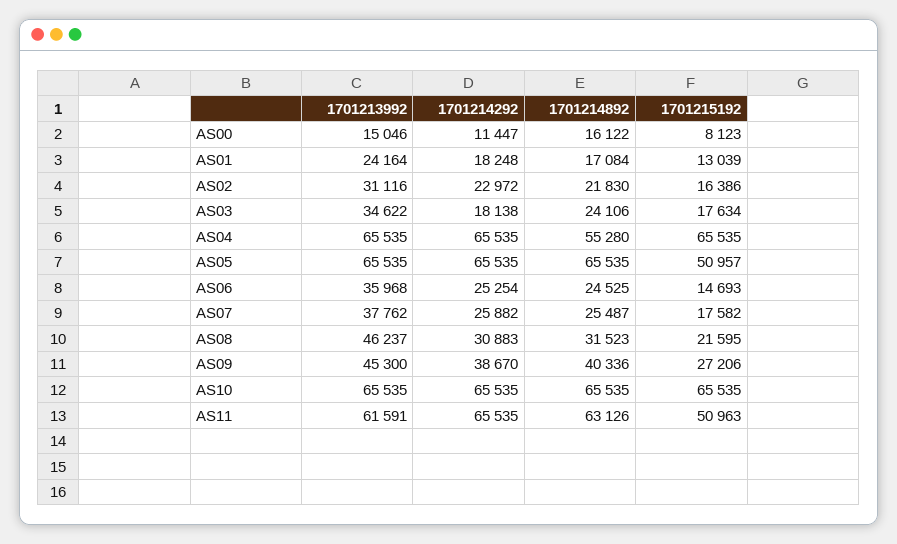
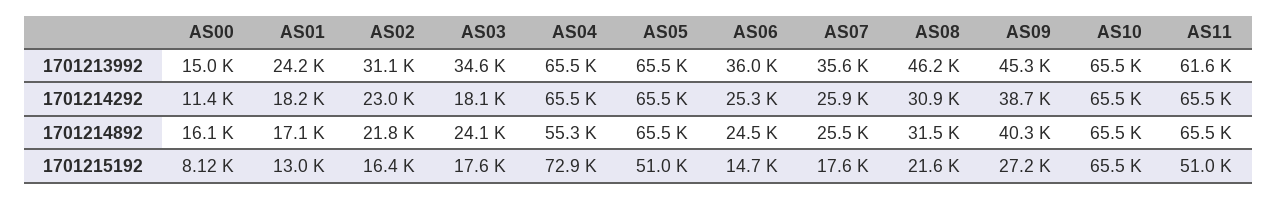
1701215192, AS04: 65535 -> 72900
1701213992, AS07: 37762 -> 35600
1701214892, AS11: 63126 -> 65500

